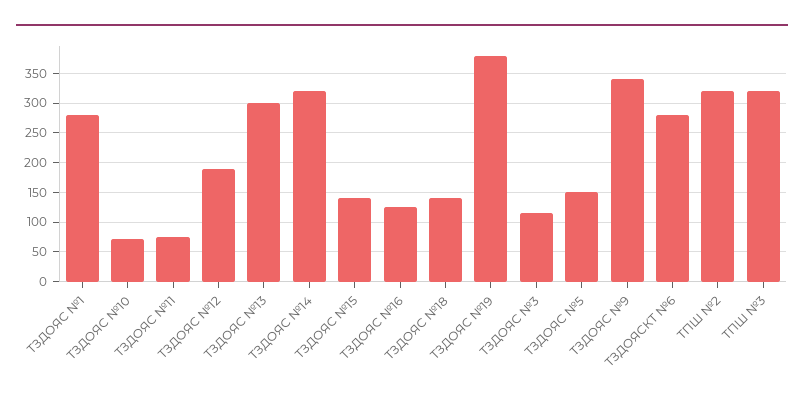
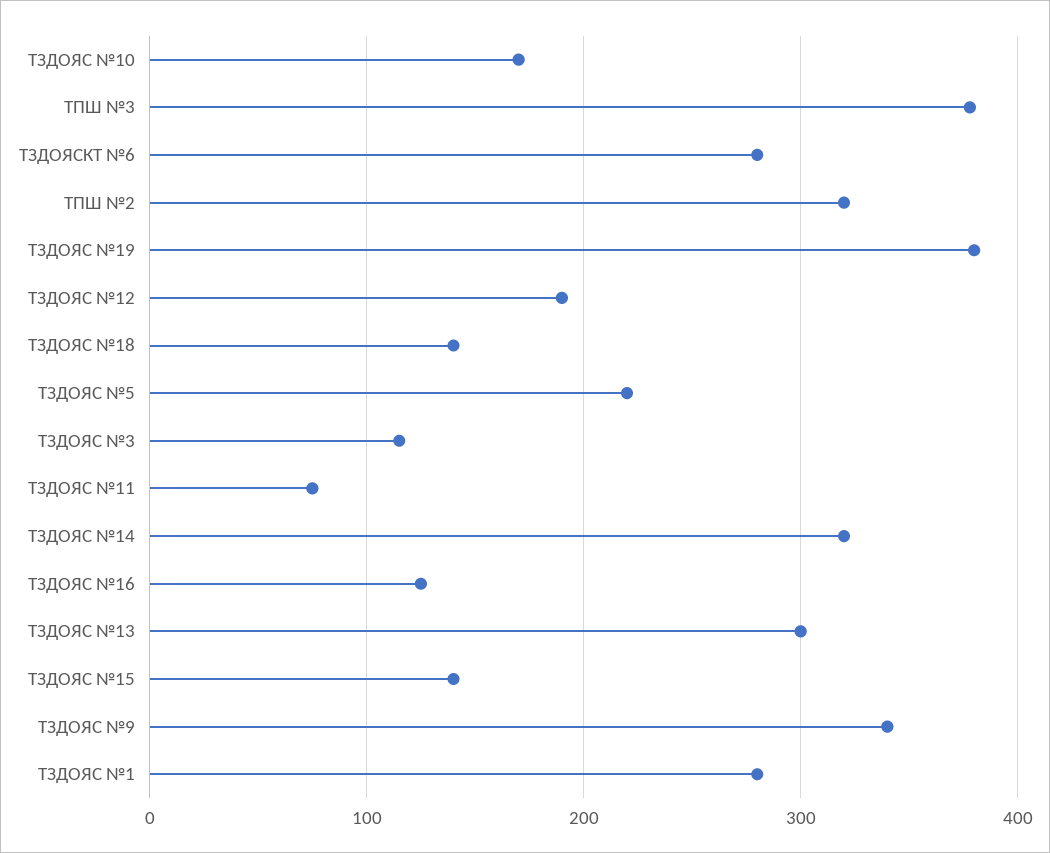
ТЗДОЯС №10: 75 -> 170
ТЗДОЯС №5: 150 -> 220
ТПШ №3: 325 -> 380

